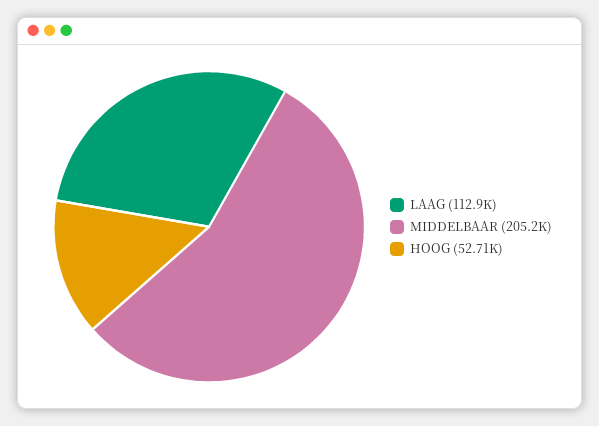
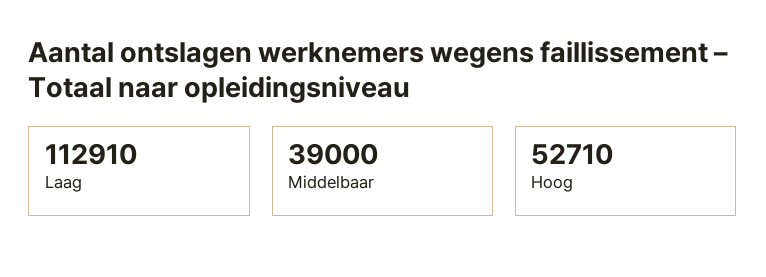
MIDDELBAAR: 205200 -> 39000

